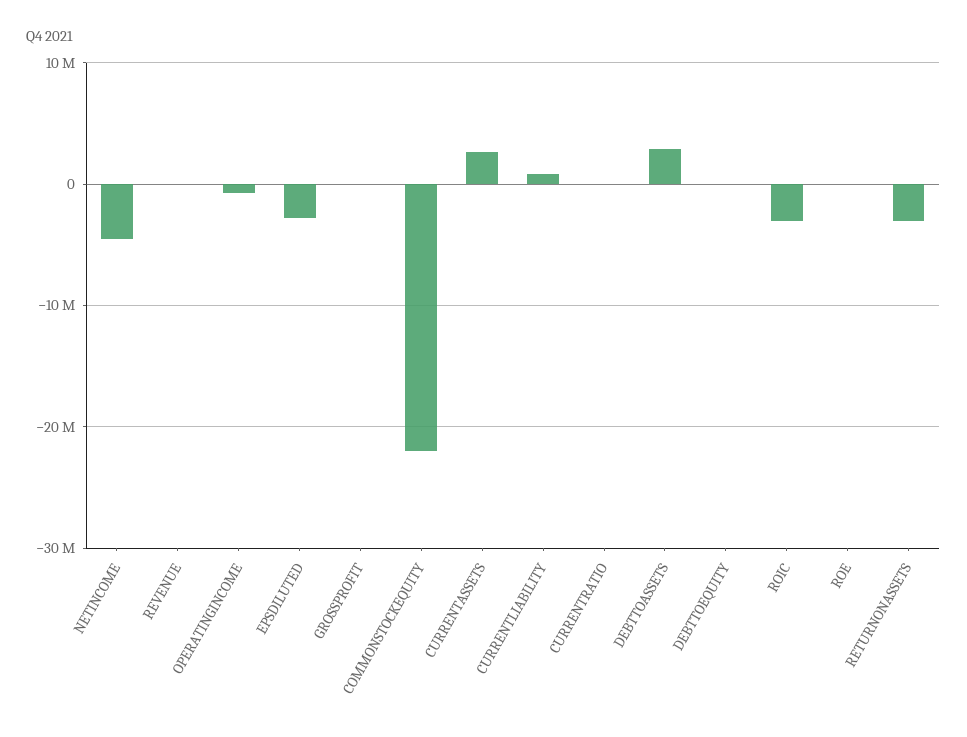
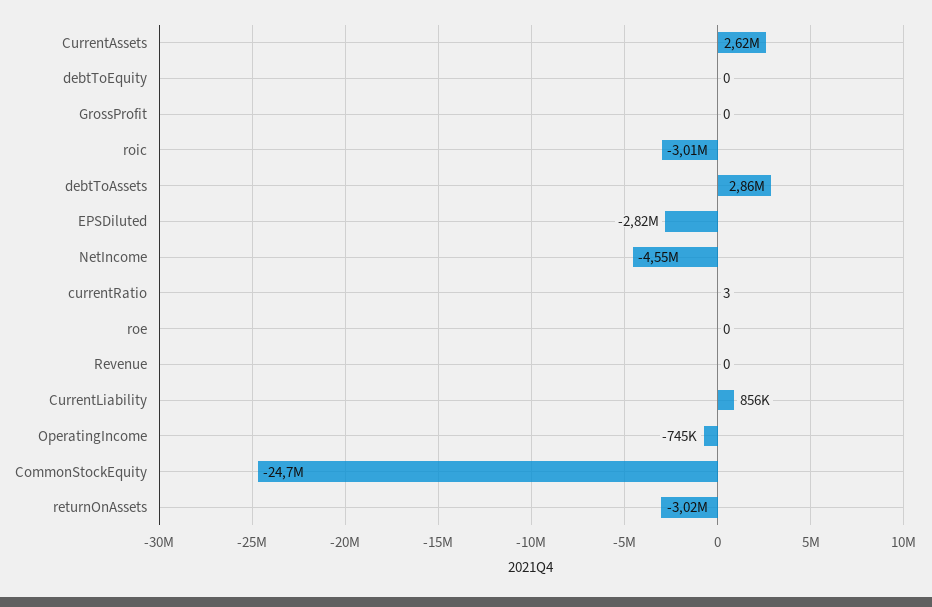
COMMONSTOCKEQUITY: -22000000 -> -24700000

